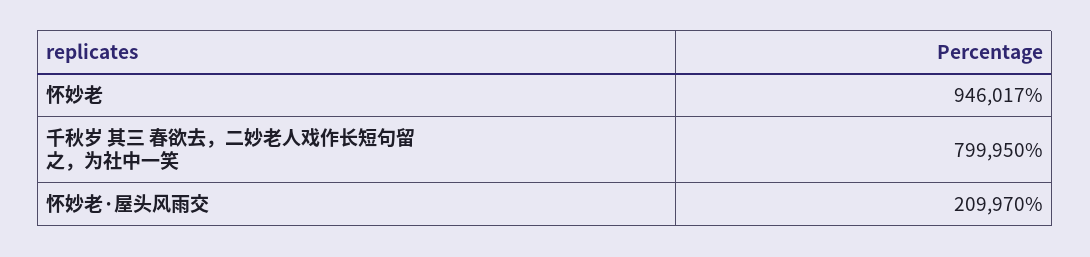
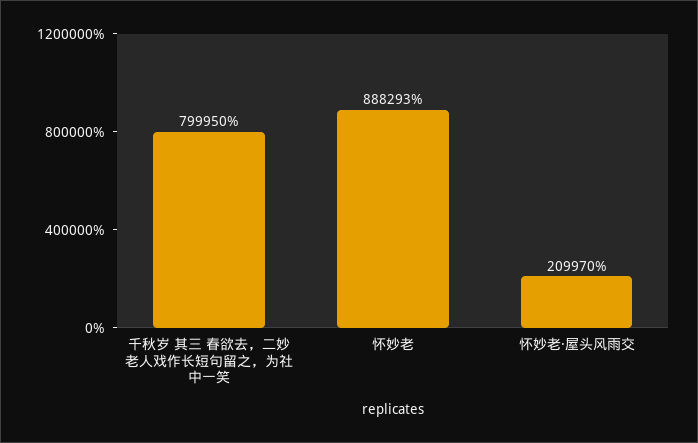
怀妙老: 946017 -> 888293

